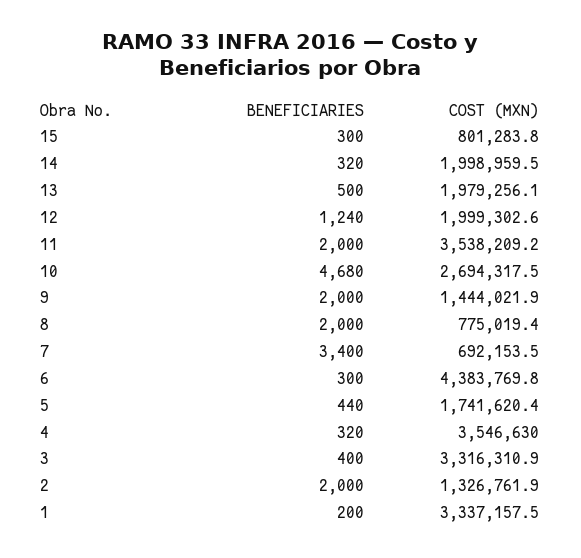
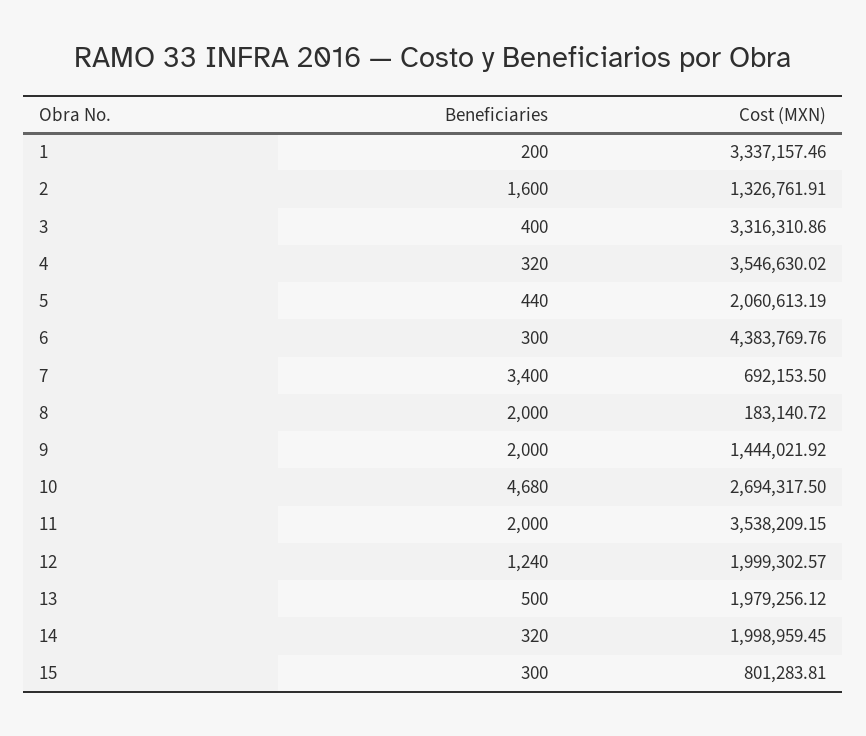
COST (MXN), 8: 775019.4 -> 183140.72
COST (MXN), 5: 1741620.4 -> 2060613.19
BENEFICIARIES, 2: 2000 -> 1600

